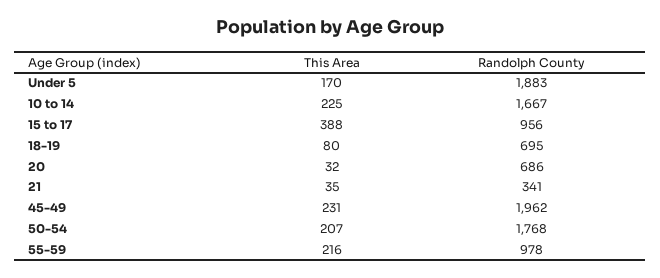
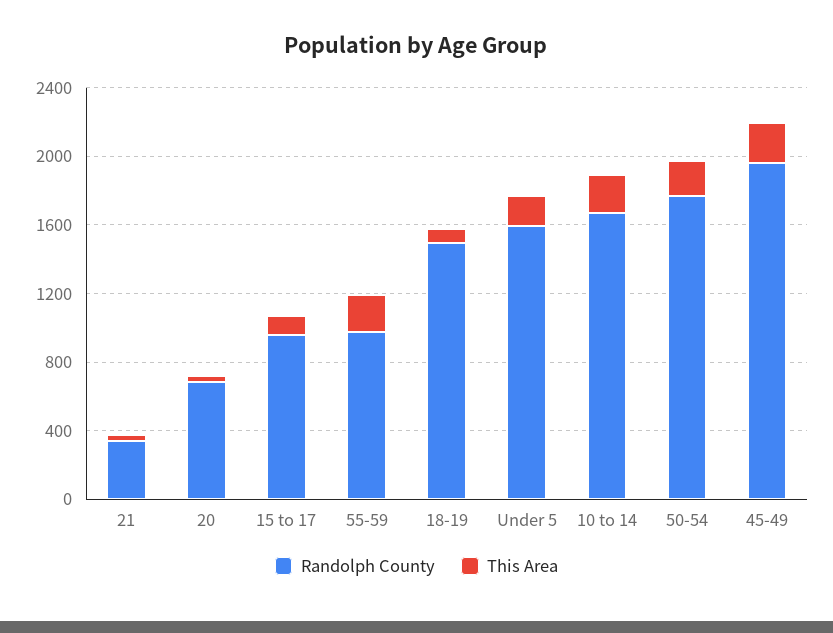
Randolph County, Under 5: 1883 -> 1600
This Area, 15 to 17: 388 -> 100
Randolph County, 18-19: 695 -> 1500

